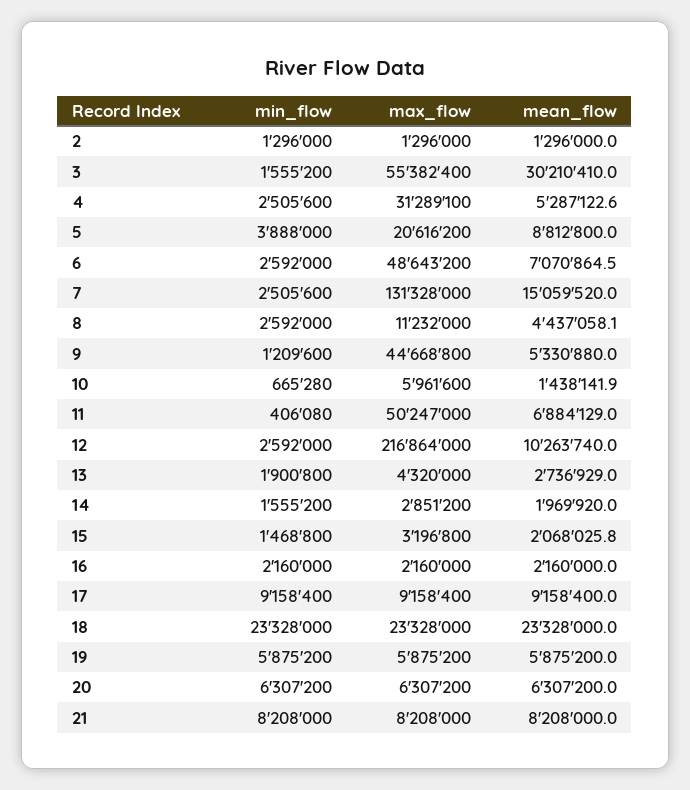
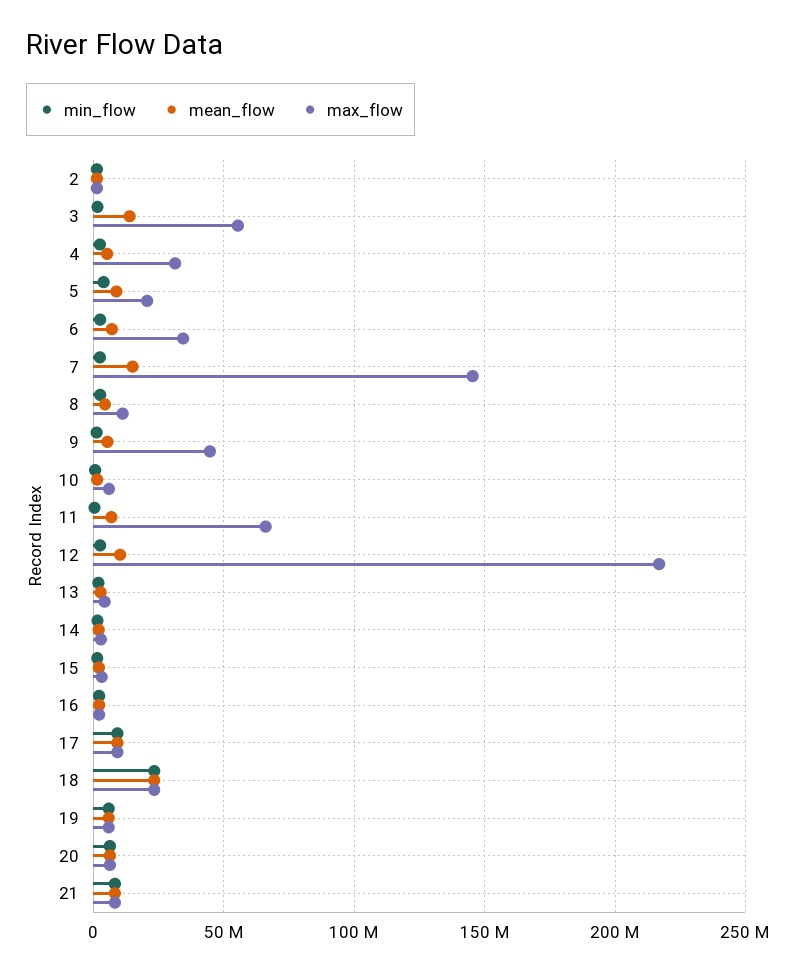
mean_flow, 3: 30210410 -> 15000000
max_flow, 6: 48643200 -> 35000000
max_flow, 7: 131328000 -> 145000000
max_flow, 11: 50247000 -> 65000000

